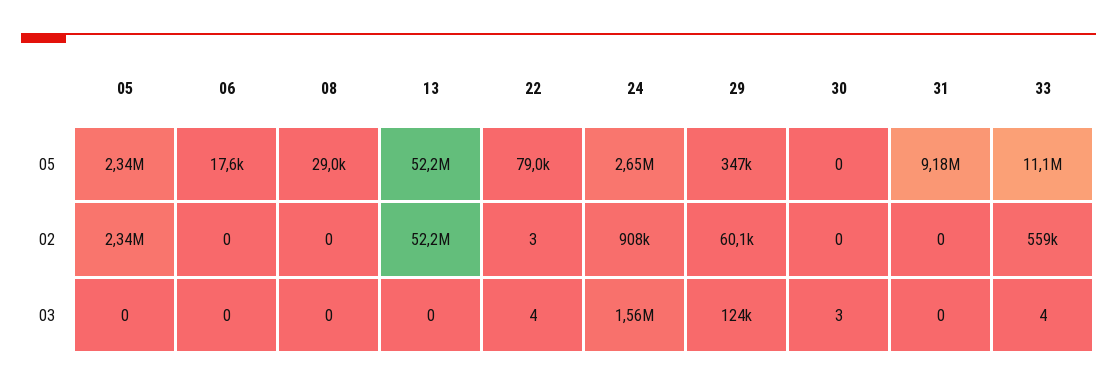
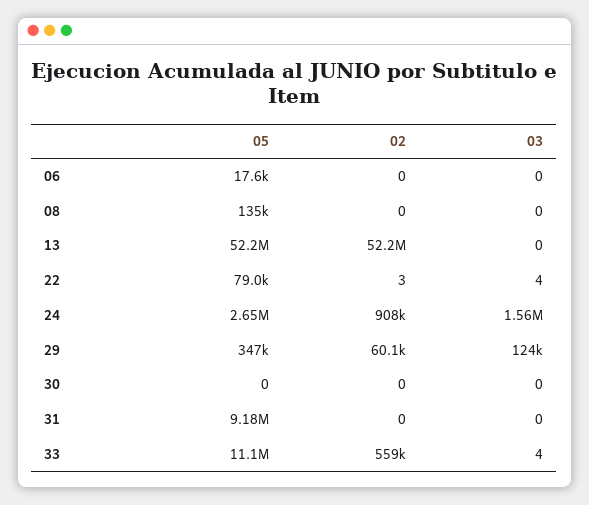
05, 05: 2340000 -> none
08, 05: 29000 -> 135000
05, 02: 2340000 -> none
05, 03: 0 -> none
30, 03: 3 -> 0

